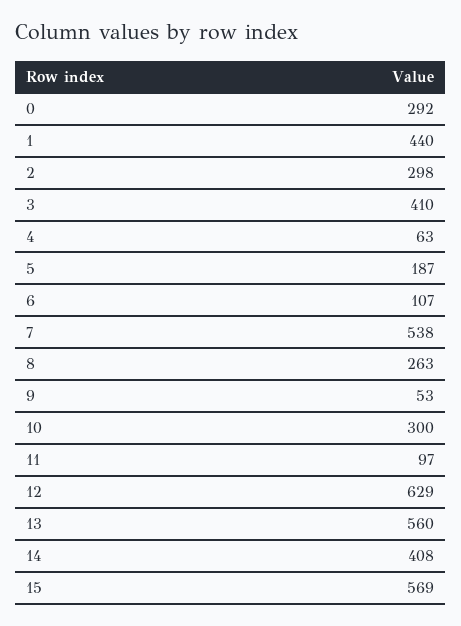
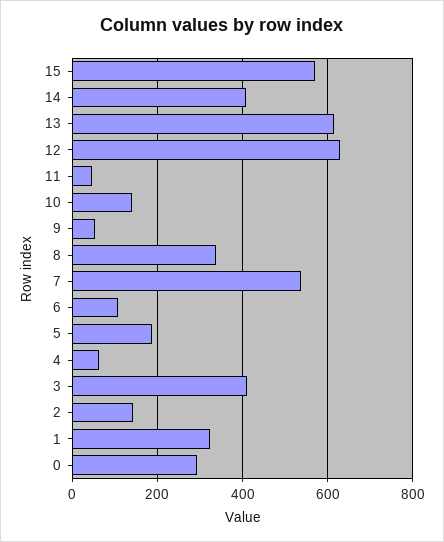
1: 440 -> 320
2: 298 -> 140
8: 263 -> 340
10: 300 -> 140
11: 97 -> 40
13: 560 -> 620

